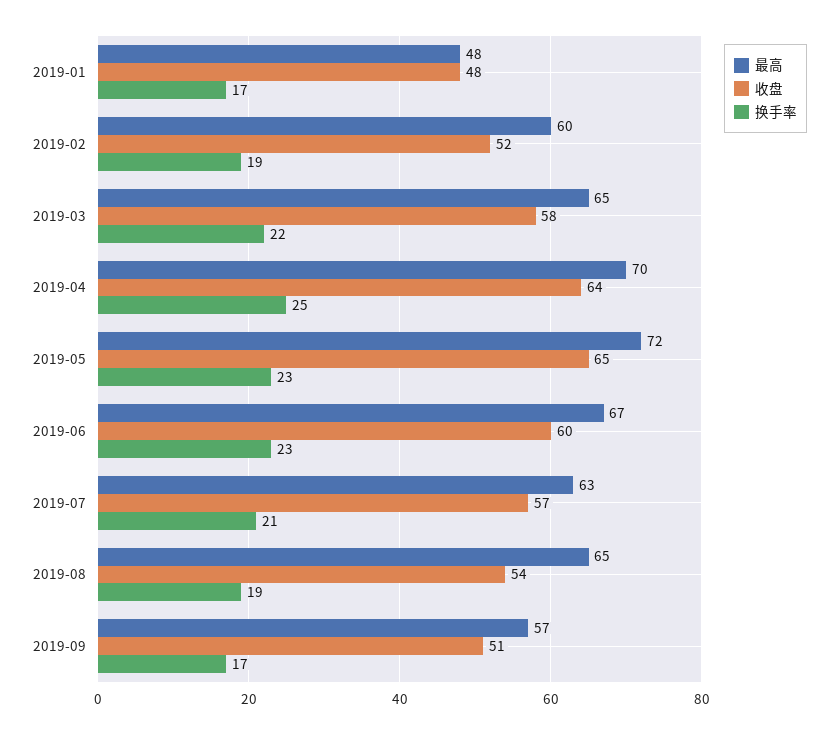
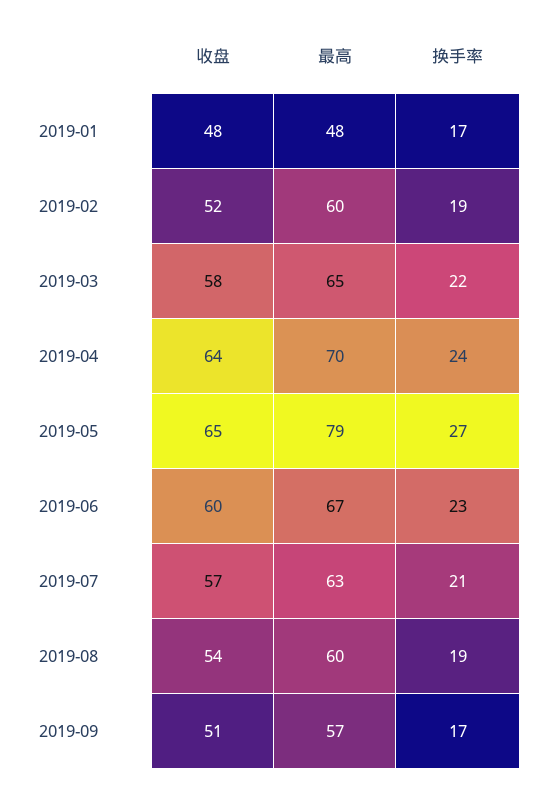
换手率, 2019-04: 25 -> 24
最高, 2019-05: 72 -> 79
换手率, 2019-05: 23 -> 27
最高, 2019-08: 65 -> 60

